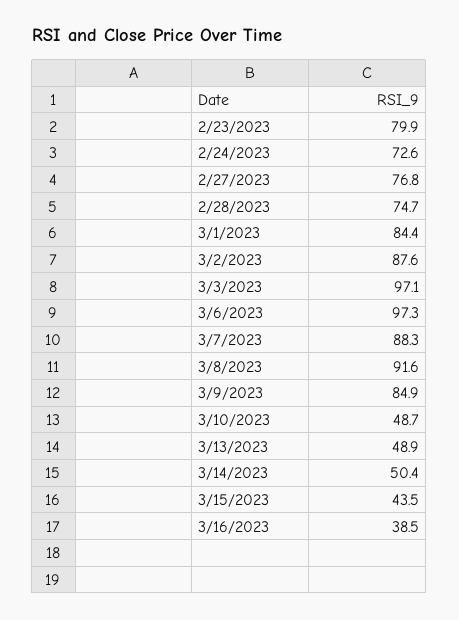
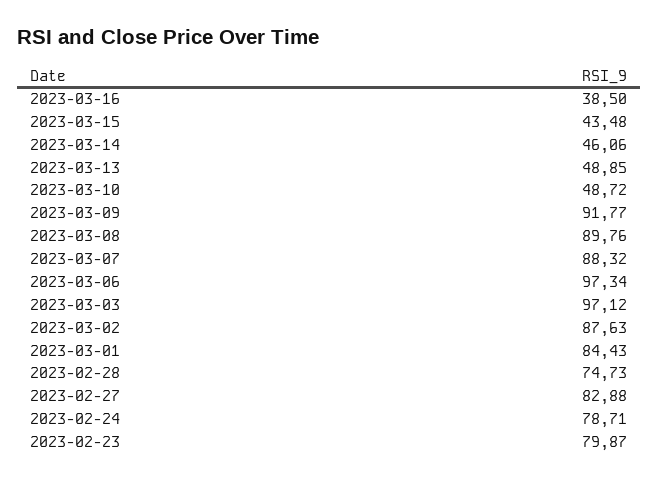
2/24/2023: 72.6 -> 78.71
2/27/2023: 76.8 -> 82.88
3/8/2023: 91.6 -> 89.76
3/9/2023: 84.9 -> 91.77
3/14/2023: 50.4 -> 46.06

